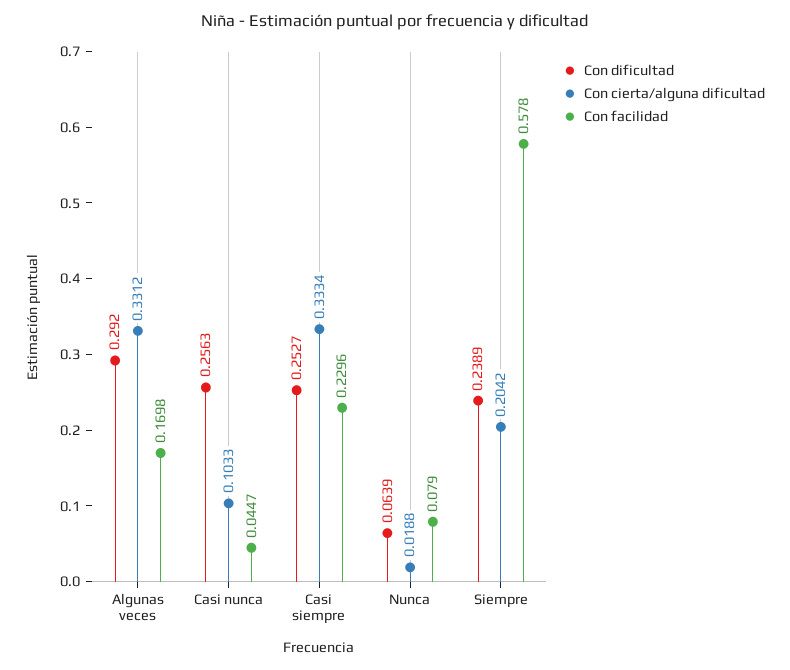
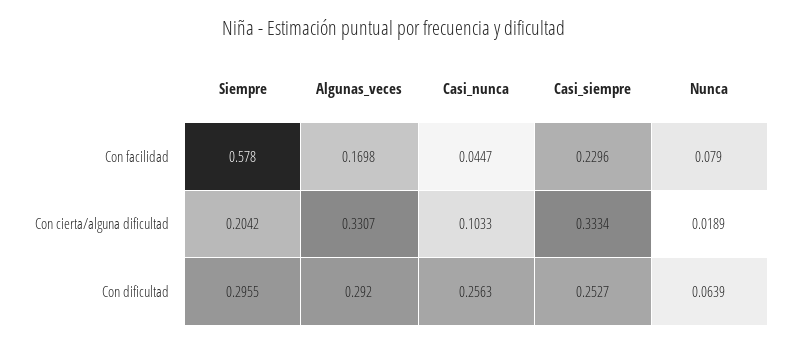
Con cierta/alguna dificultad, Algunas veces: 0.3312 -> 0.3307
Con cierta/alguna dificultad, Nunca: 0.0188 -> 0.0189
Con dificultad, Siempre: 0.2389 -> 0.2955

